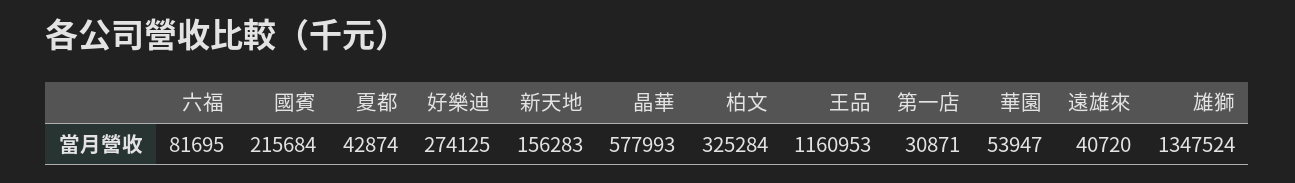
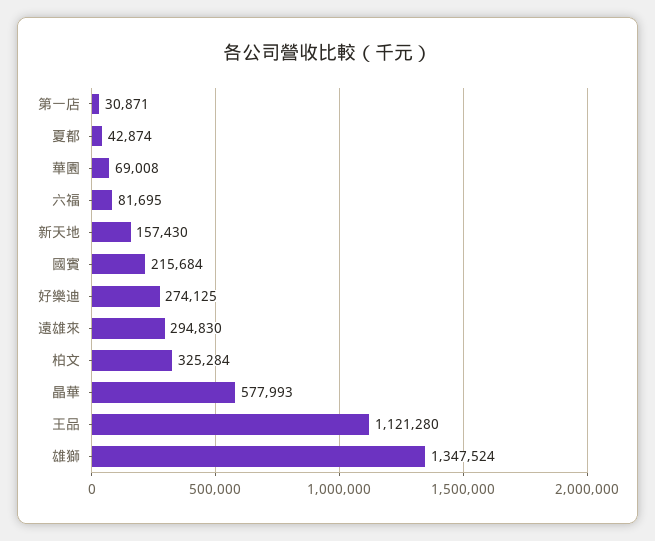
新天地: 156283 -> 157430
王品: 1160953 -> 1121280
華園: 53947 -> 69008
遠雄來: 40720 -> 294830

